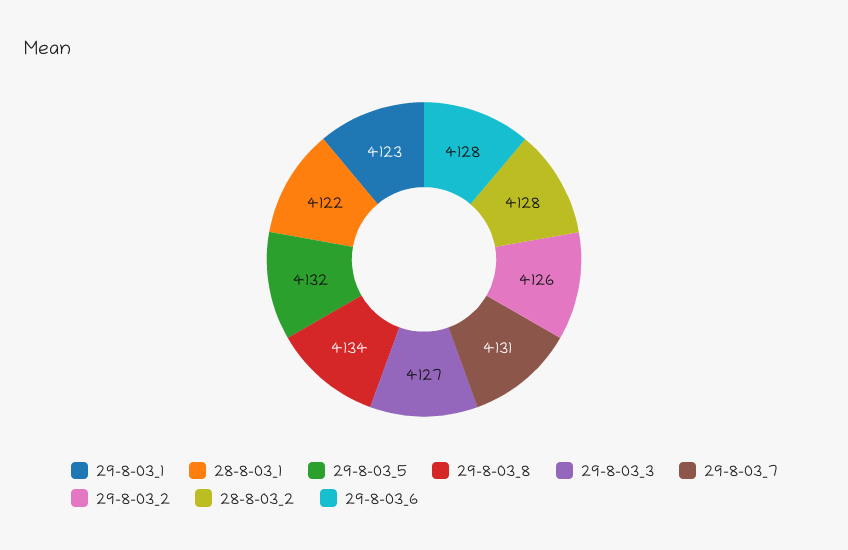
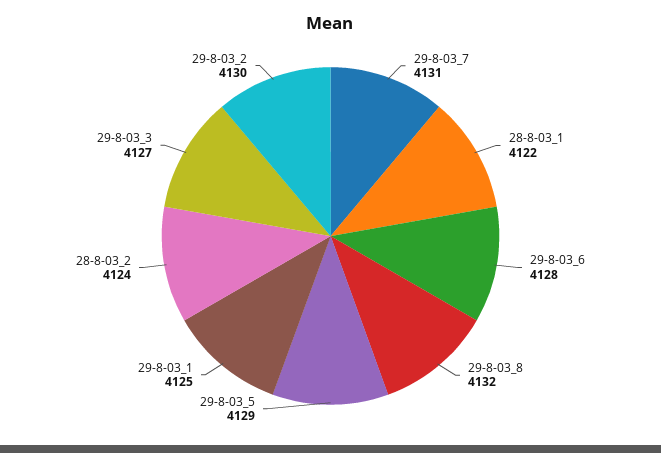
29-8-03_1: 4123 -> 4125
29-8-03_5: 4132 -> 4129
29-8-03_8: 4134 -> 4132
29-8-03_2: 4126 -> 4130
28-8-03_2: 4128 -> 4124

